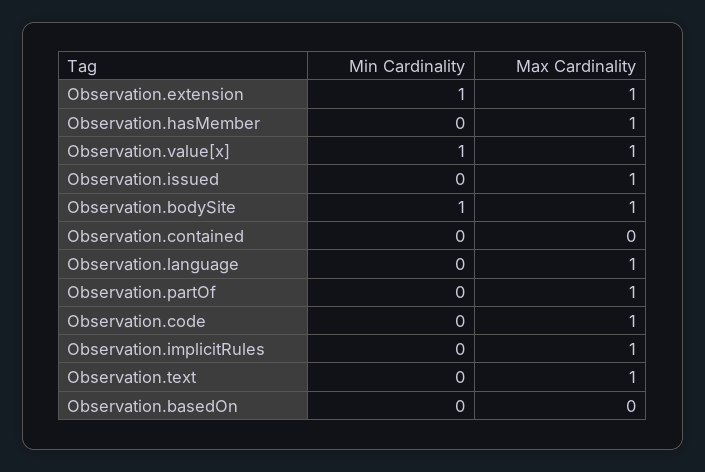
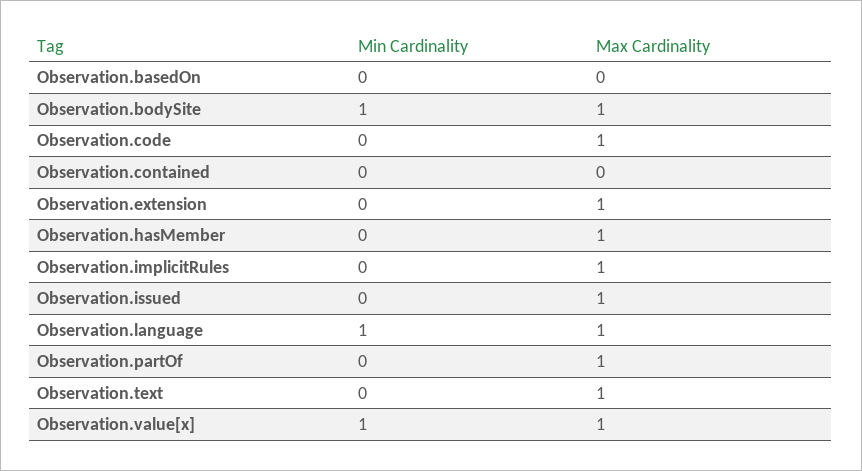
Min Cardinality, Observation.extension: 1 -> 0
Min Cardinality, Observation.language: 0 -> 1

